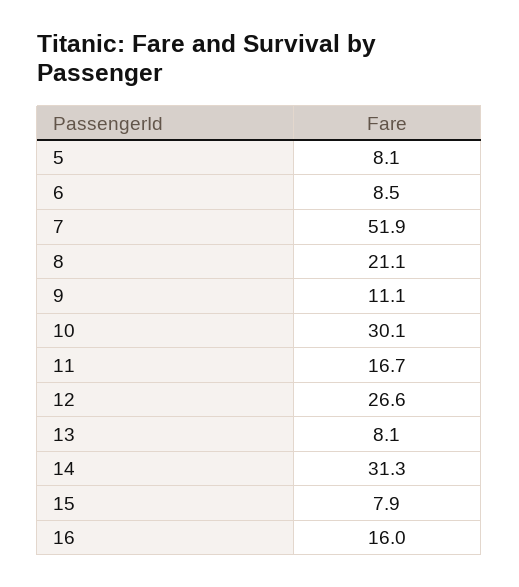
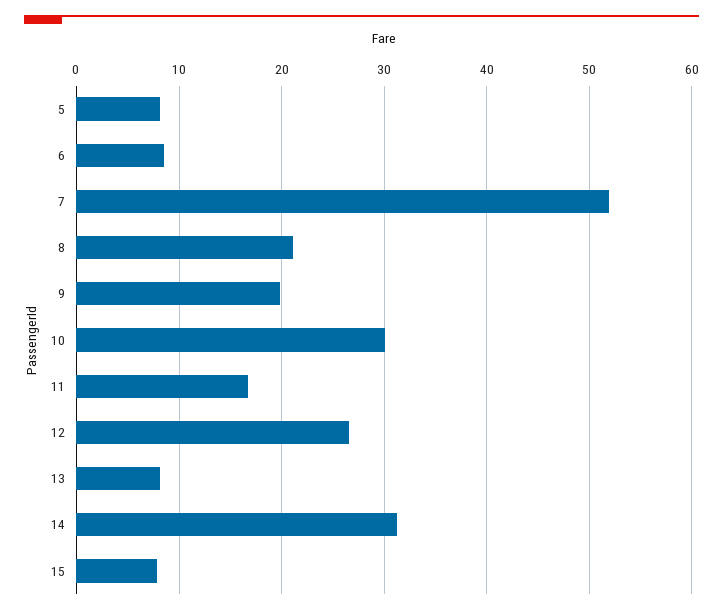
9: 11.1 -> 20
16: 16 -> none

